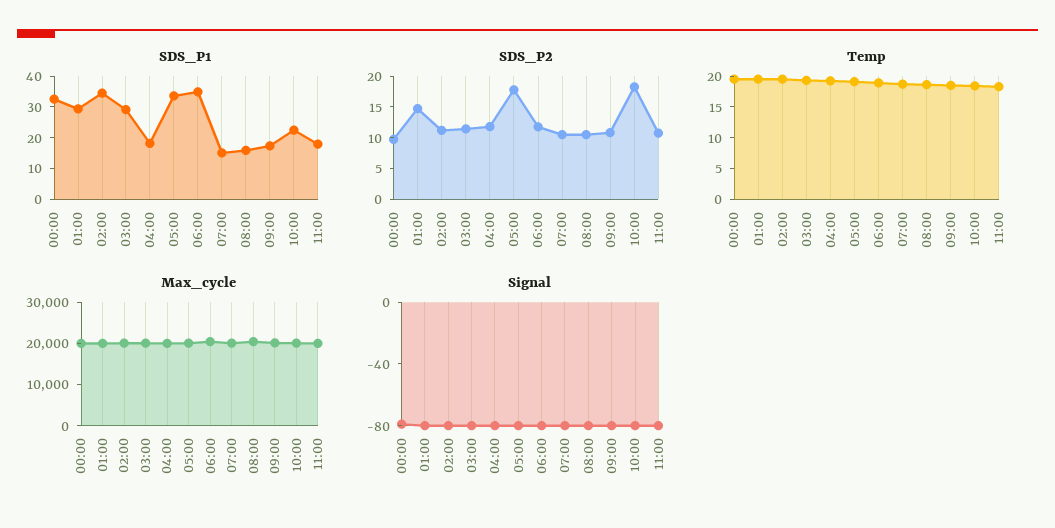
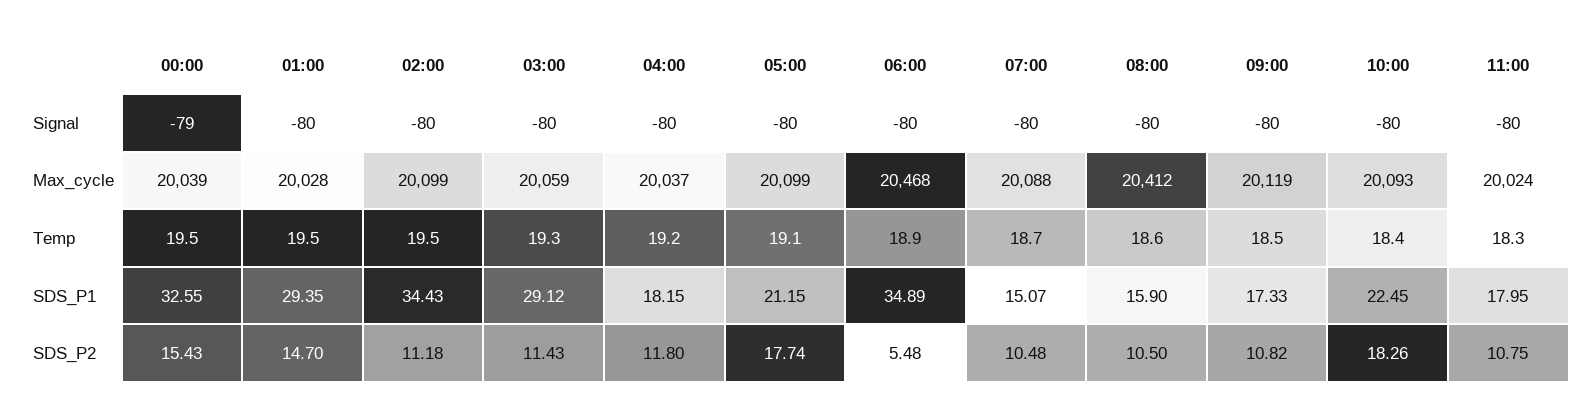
SDS_P1, 05:00: 35 -> 21.15
SDS_P2, 00:00: 10 -> 15.43
SDS_P2, 06:00: 12.5 -> 5.48

